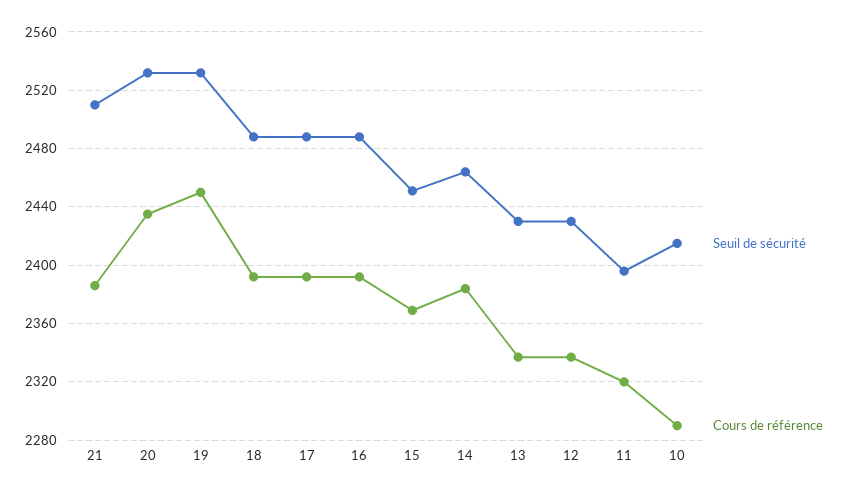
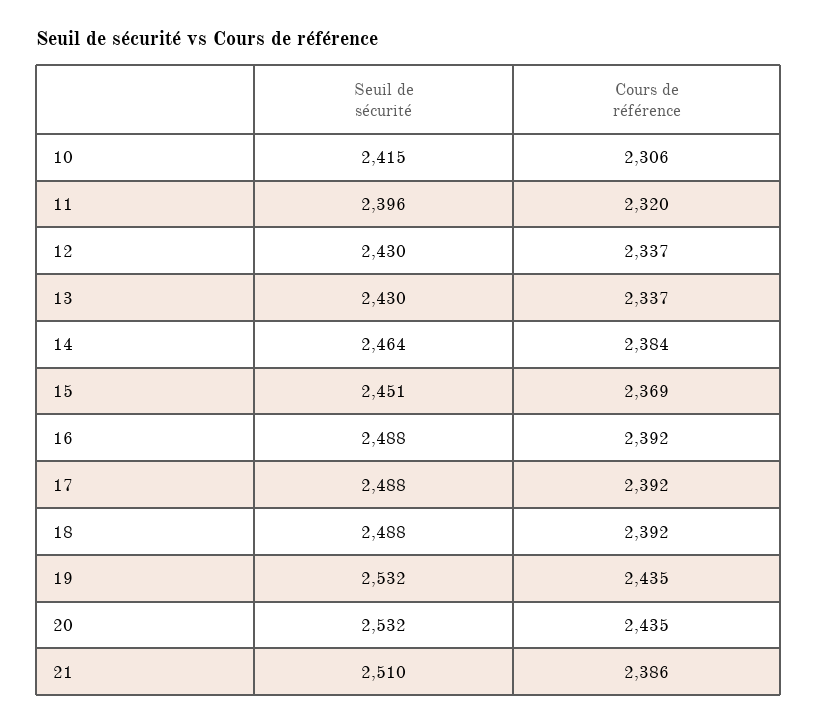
Cours de référence, 19: 2450 -> 2435
Cours de référence, 10: 2290 -> 2306

